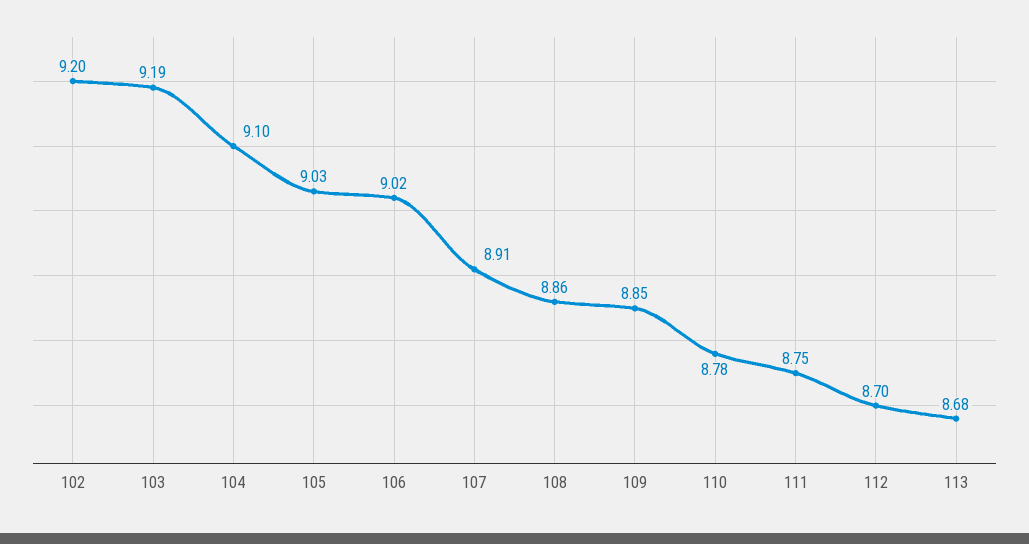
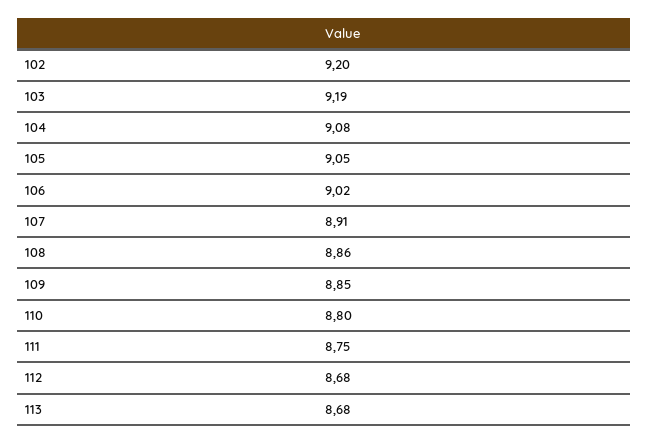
104: 9.1 -> 9.08
105: 9.03 -> 9.05
110: 8.78 -> 8.8
112: 8.7 -> 8.68

